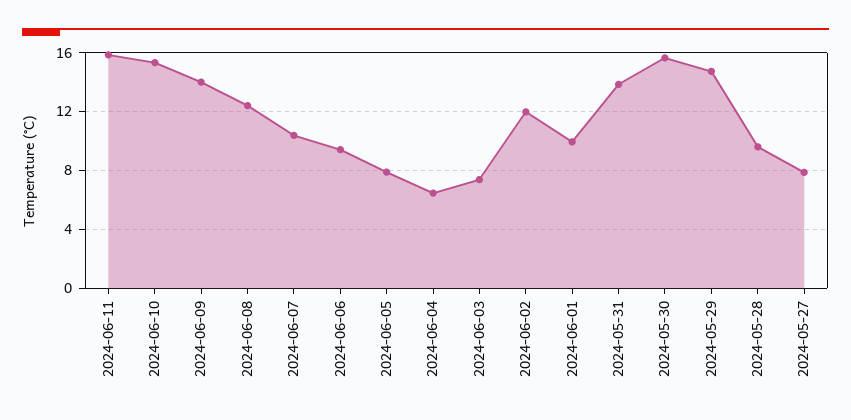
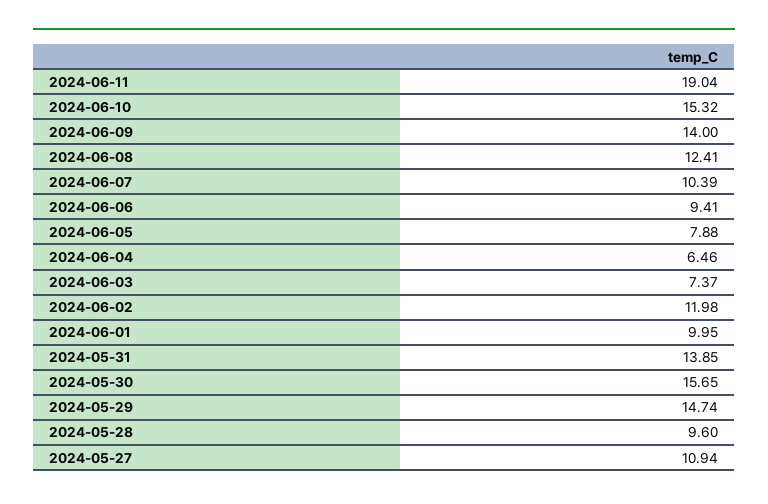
2024-06-11: 16 -> 19.04
2024-05-27: 8 -> 10.94

